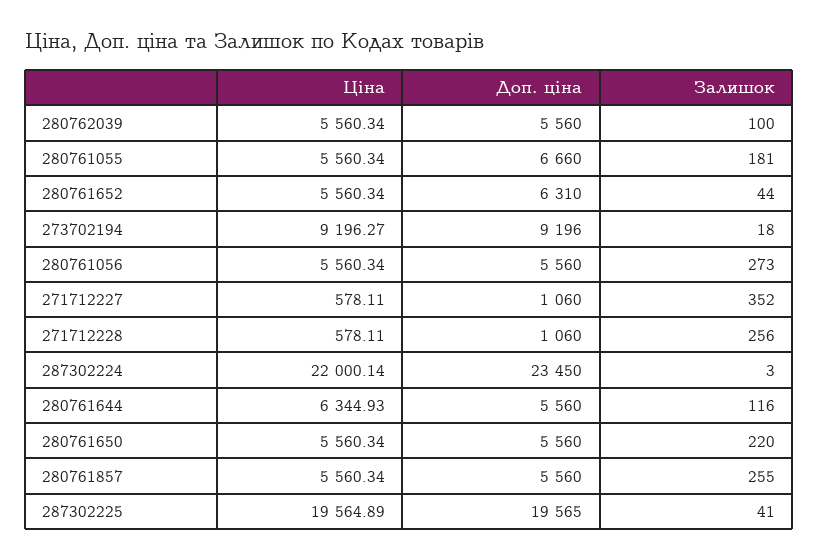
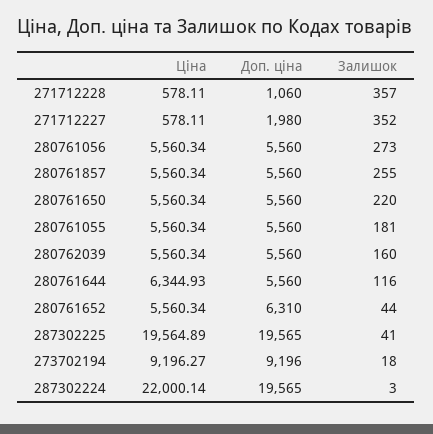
Залишок, 280762039: 100 -> 160
Доп. ціна, 280761055: 6660 -> 5560
Доп. ціна, 271712227: 1060 -> 1980
Залишок, 271712228: 256 -> 357
Доп. ціна, 287302224: 23450 -> 19565

